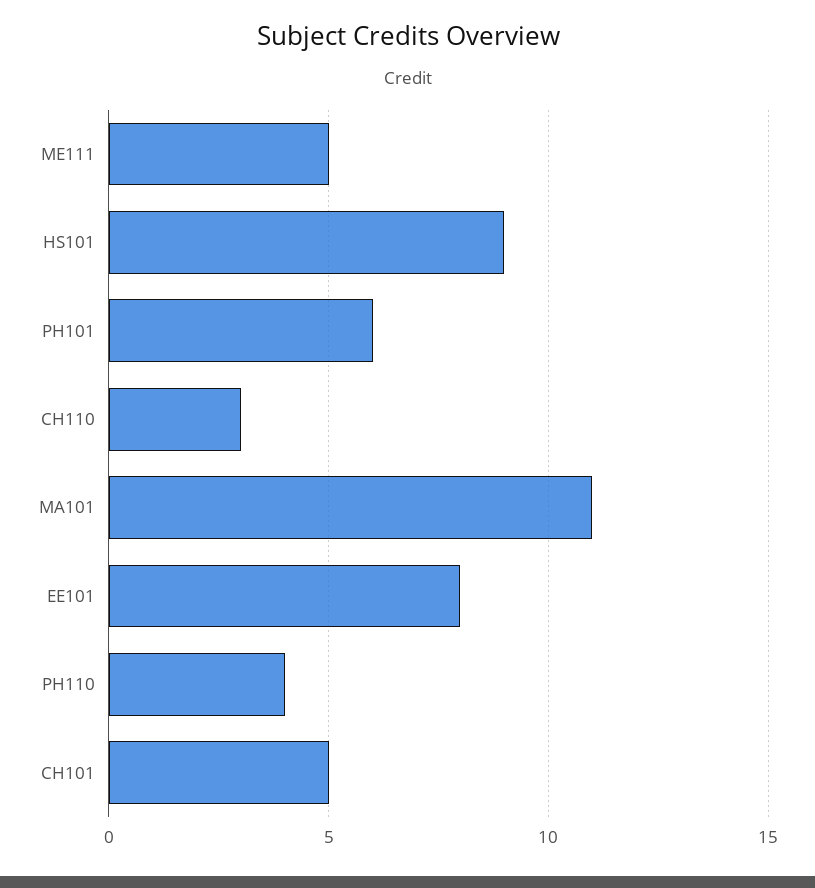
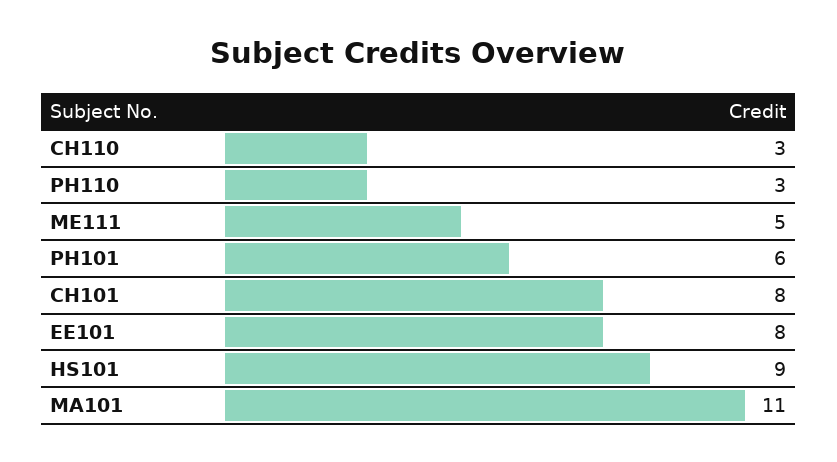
PH110: 4 -> 3
CH101: 5 -> 8

